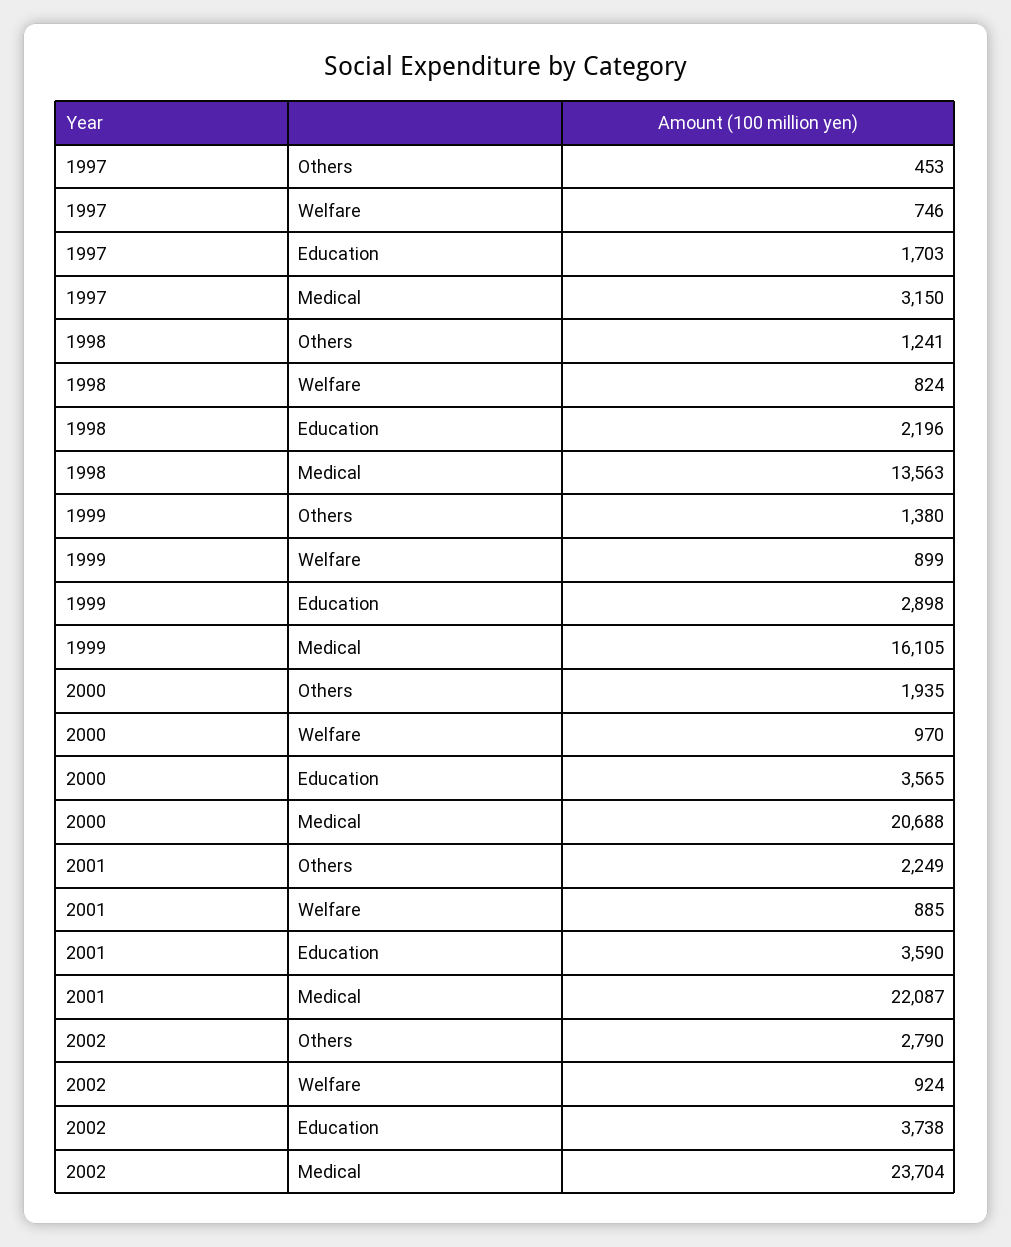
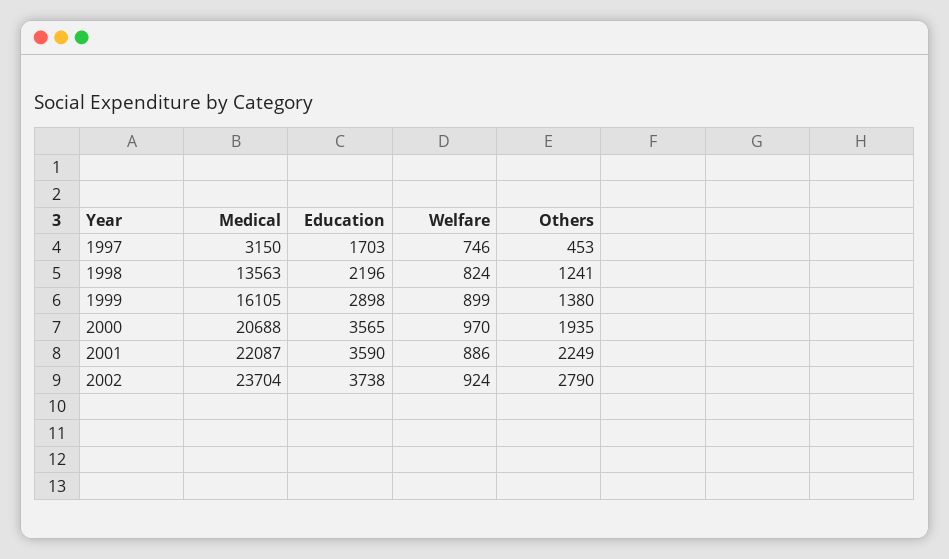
2001, Welfare: 885 -> 886

